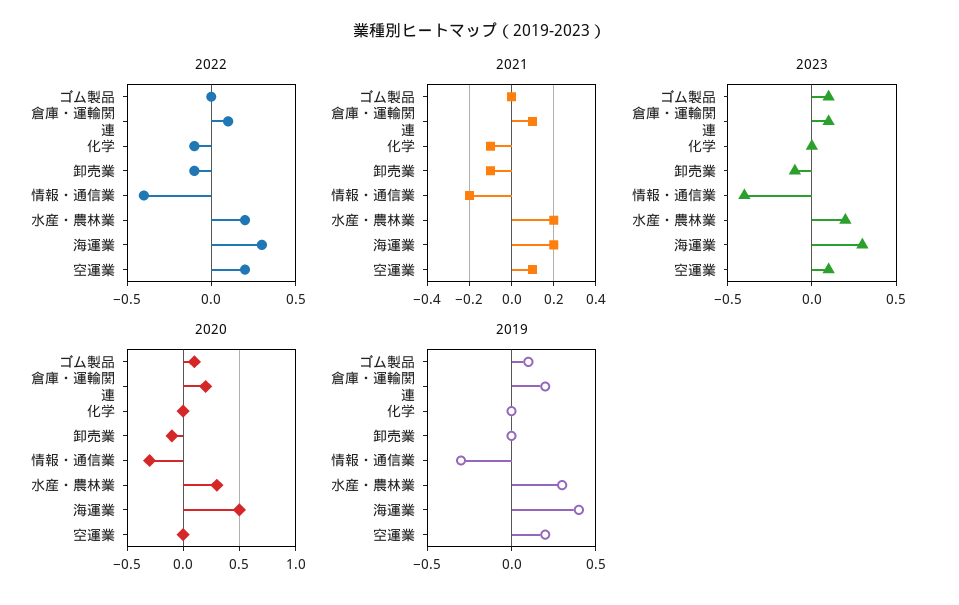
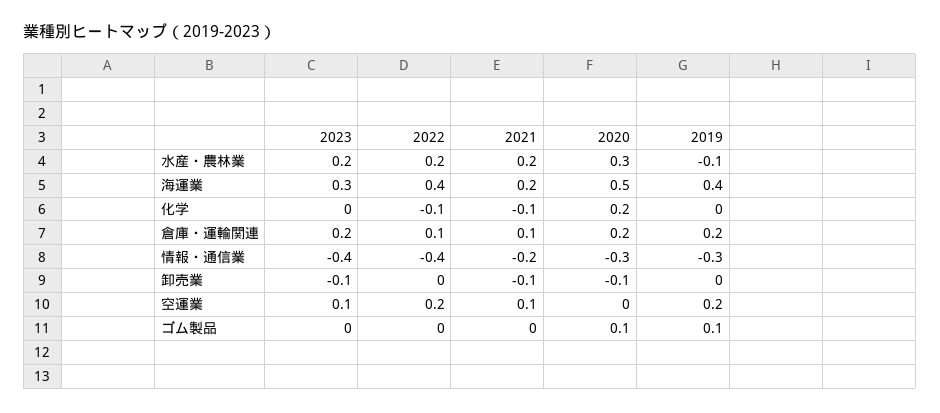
2022, 卸売業: -0.1 -> 0
2022, 海運業: 0.3 -> 0.4
2023, ゴム製品: 0.1 -> 0
2023, 倉庫・運輸関連: 0.1 -> 0.2
2020, 化学: 0 -> 0.2
2019, 水産・農林業: 0.3 -> -0.1

